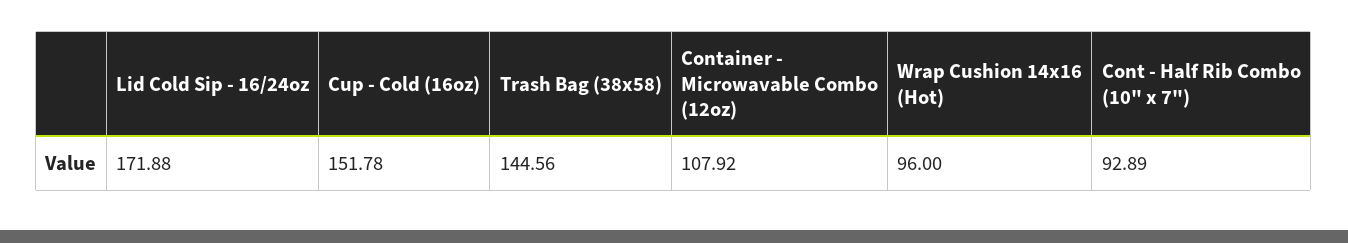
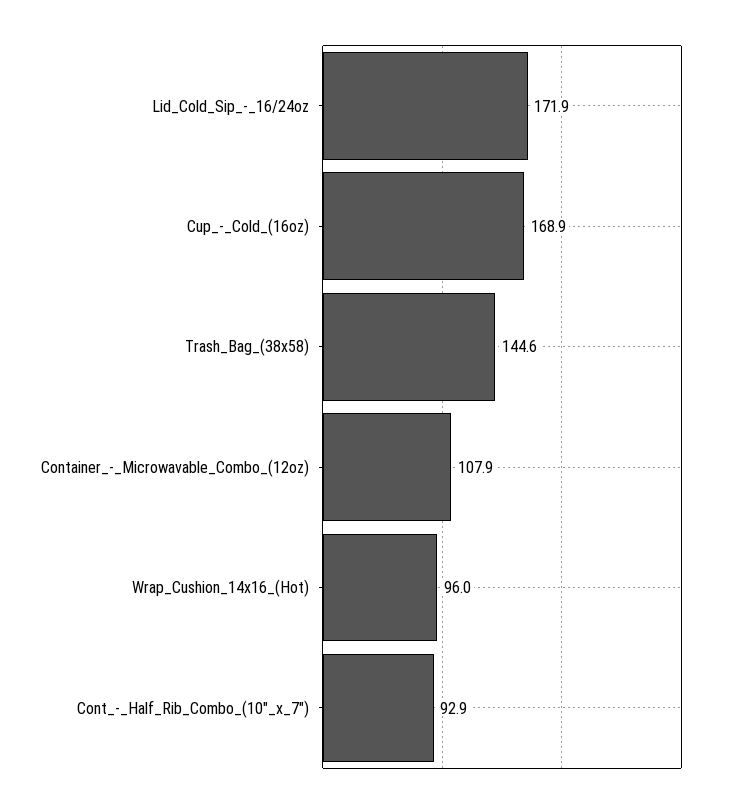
Cup - Cold (16oz): 151.78 -> 168.9

